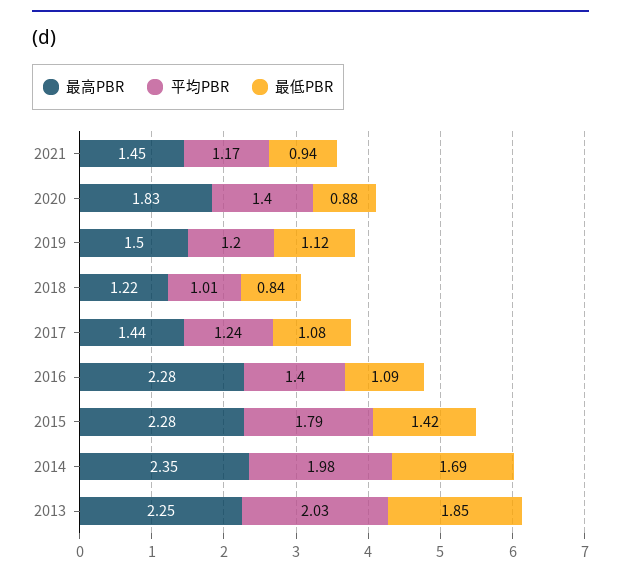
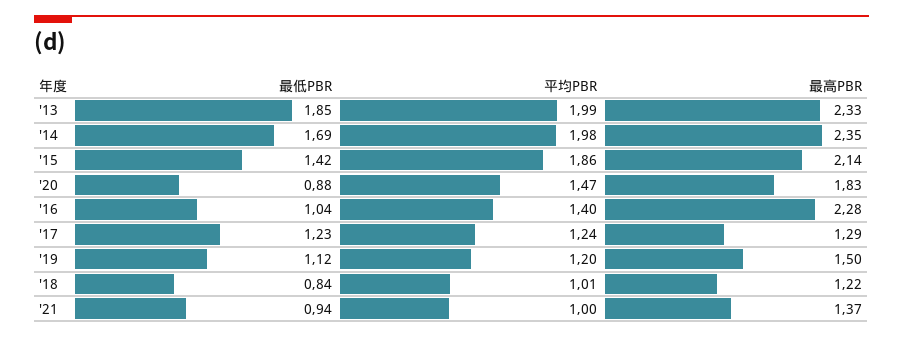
最高PBR, 2021: 1.45 -> 1.37
平均PBR, 2021: 1.17 -> 1
平均PBR, 2020: 1.4 -> 1.47
最高PBR, 2017: 1.44 -> 1.29
最低PBR, 2017: 1.08 -> 1.23
最低PBR, 2016: 1.09 -> 1.04
最高PBR, 2015: 2.28 -> 2.14
平均PBR, 2015: 1.79 -> 1.86
最高PBR, 2013: 2.25 -> 2.33
平均PBR, 2013: 2.03 -> 1.99

